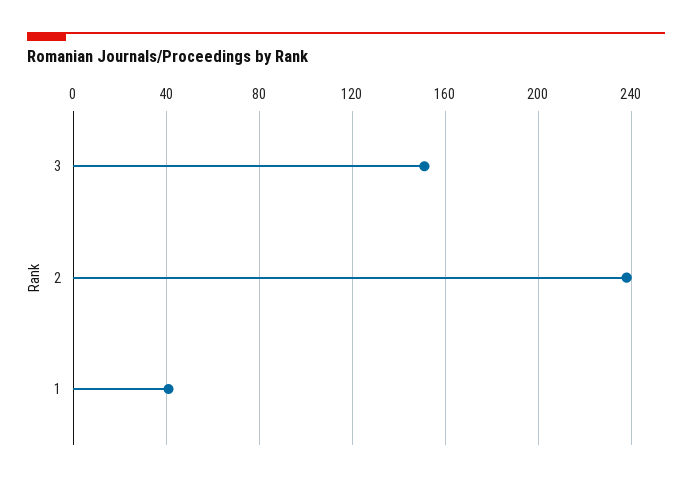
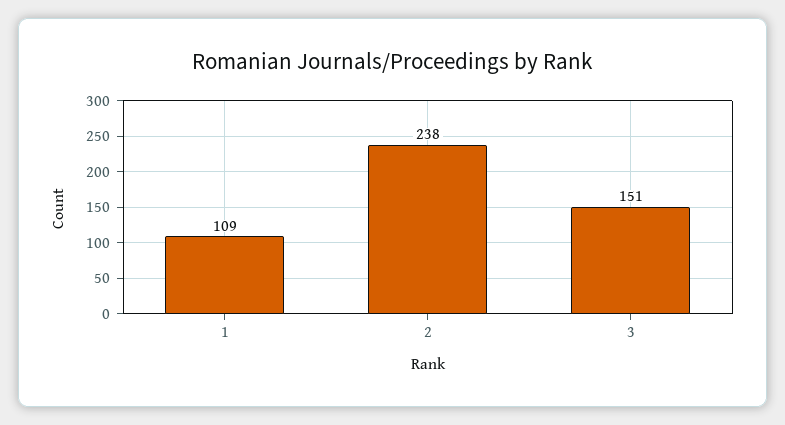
1: 40 -> 109

